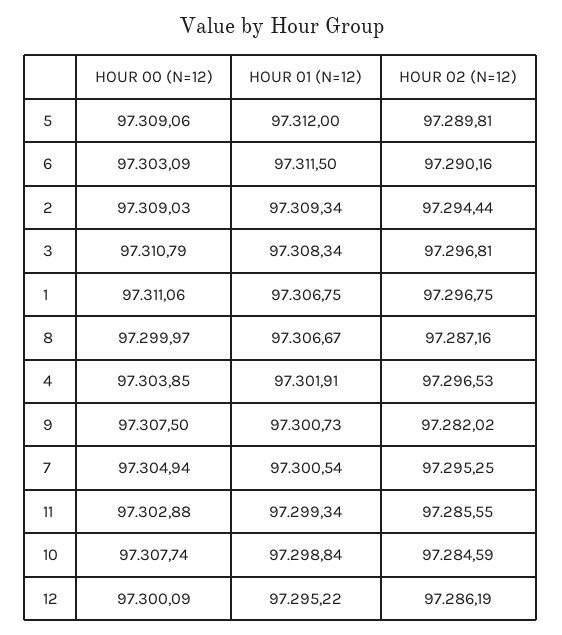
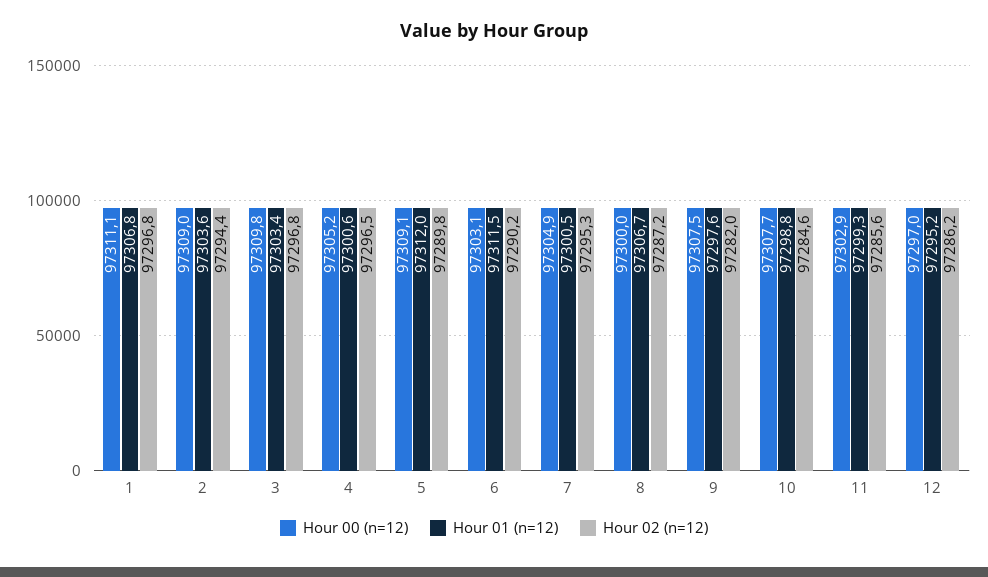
HOUR 01 (N=12), 2: 97309.34 -> 97303.6
HOUR 00 (N=12), 3: 97310.79 -> 97309.8
HOUR 01 (N=12), 3: 97308.34 -> 97303.4
HOUR 00 (N=12), 4: 97303.85 -> 97305.2
HOUR 01 (N=12), 4: 97301.91 -> 97300.6
HOUR 01 (N=12), 9: 97300.73 -> 97297.6
HOUR 00 (N=12), 12: 97300.09 -> 97297

